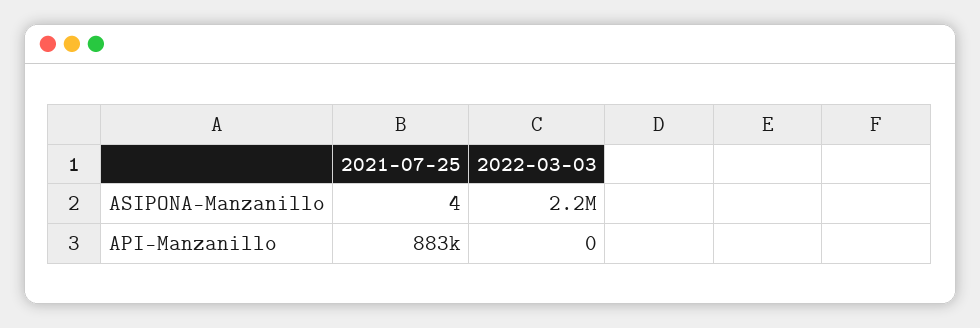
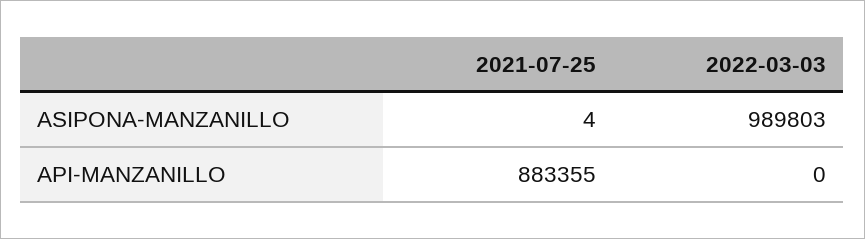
2022-03-03, ASIPONA-Manzanillo: 2200000 -> 989803

